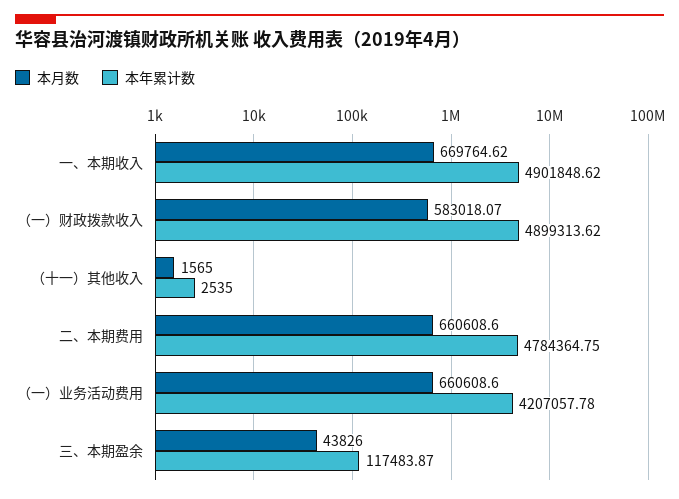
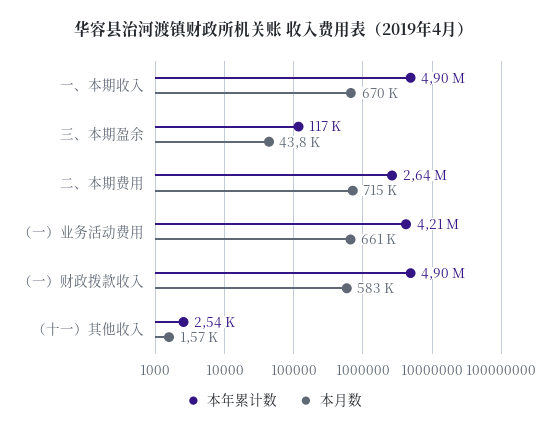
本月数, 二、本期费用: 660608.6 -> 715000
本年累计数, 二、本期费用: 4784364.75 -> 2640000

